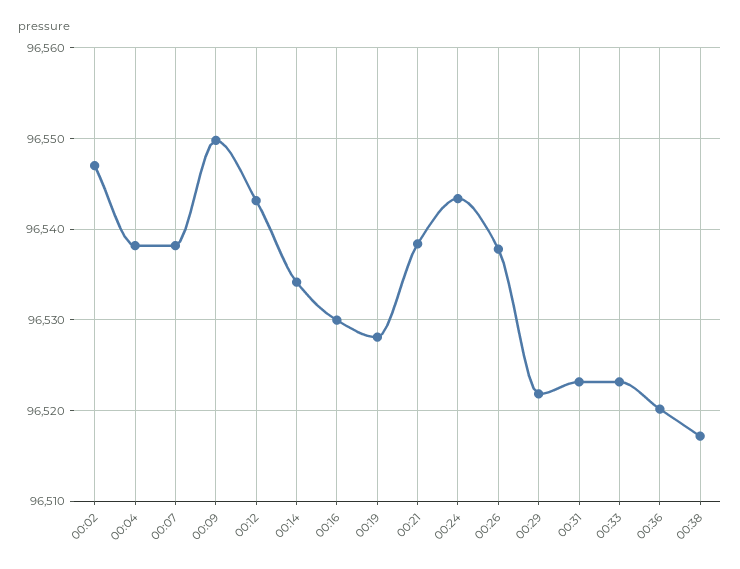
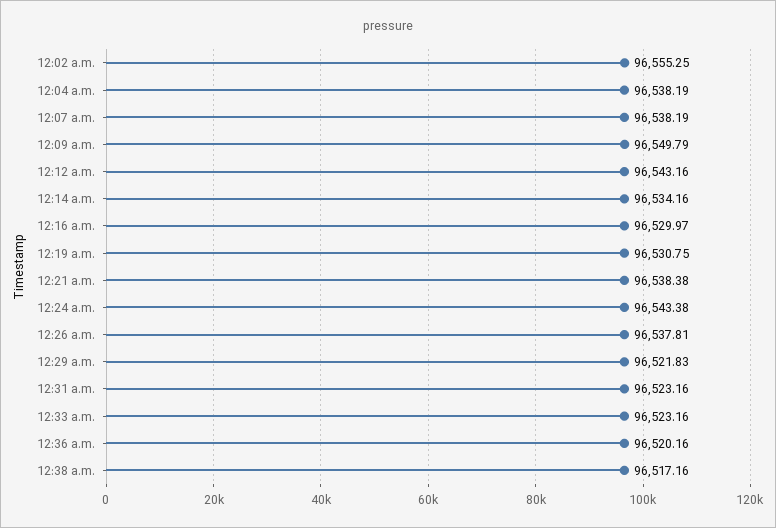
00:02: 96547 -> 96555.25
00:19: 96528 -> 96530.75

